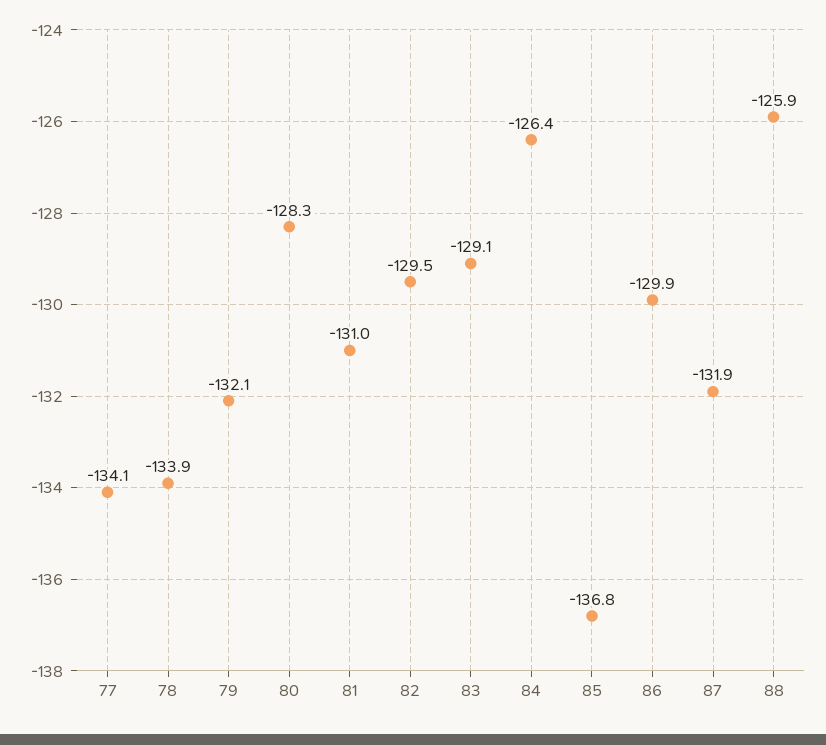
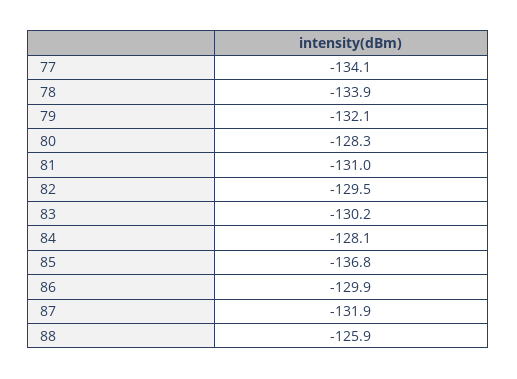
83: -129.1 -> -130.2
84: -126.4 -> -128.1

